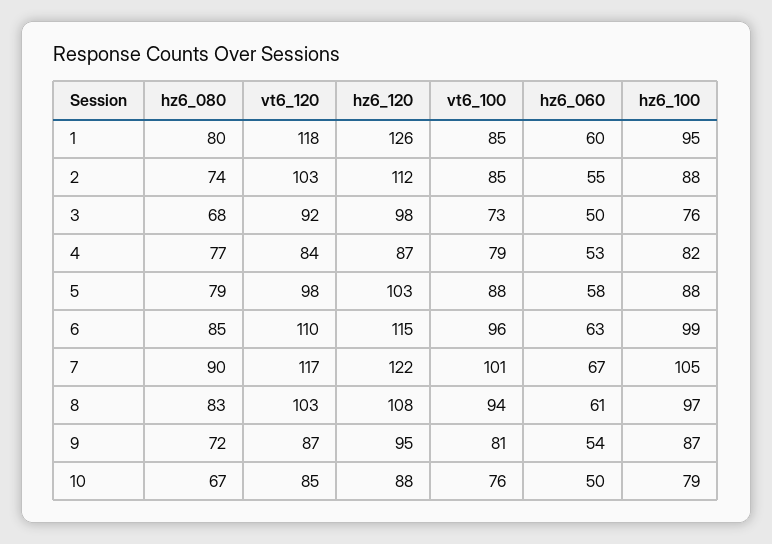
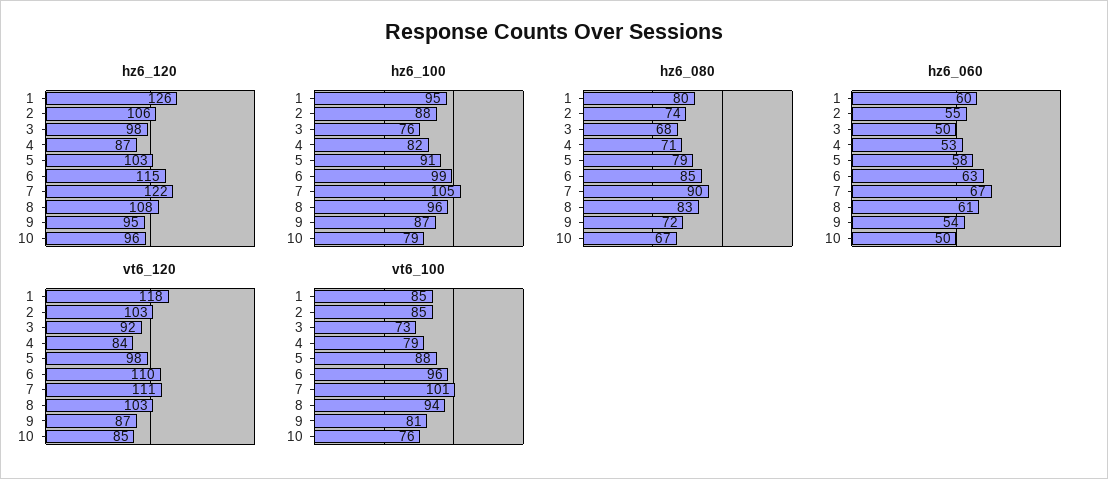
hz6_120, 2: 112 -> 106
hz6_080, 4: 77 -> 71
hz6_100, 5: 88 -> 91
vt6_120, 7: 117 -> 111
hz6_100, 8: 97 -> 96
hz6_120, 10: 88 -> 96

